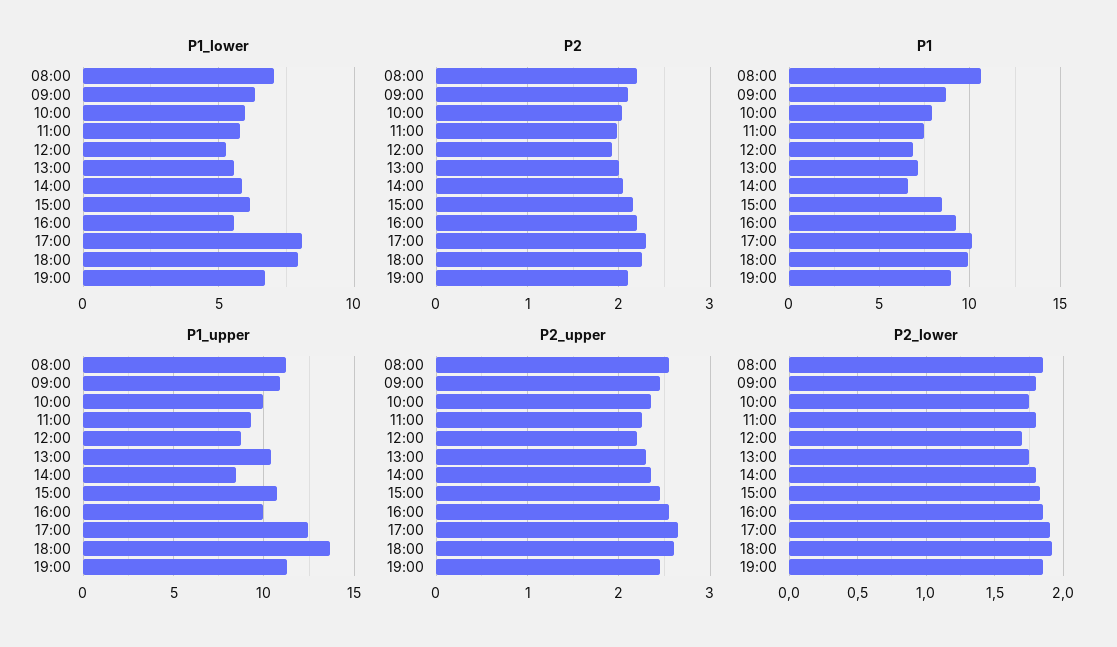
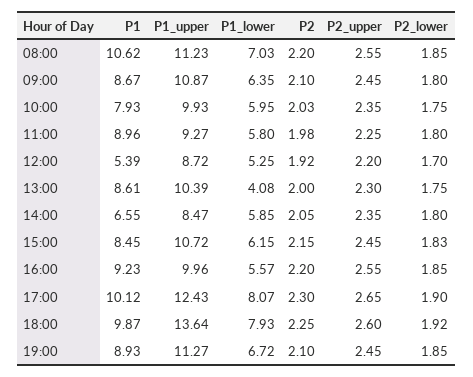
P1_lower, 13:00: 5.5 -> 4.08
P1, 11:00: 7.5 -> 8.96
P1, 12:00: 7 -> 5.39
P1, 13:00: 7 -> 8.61

